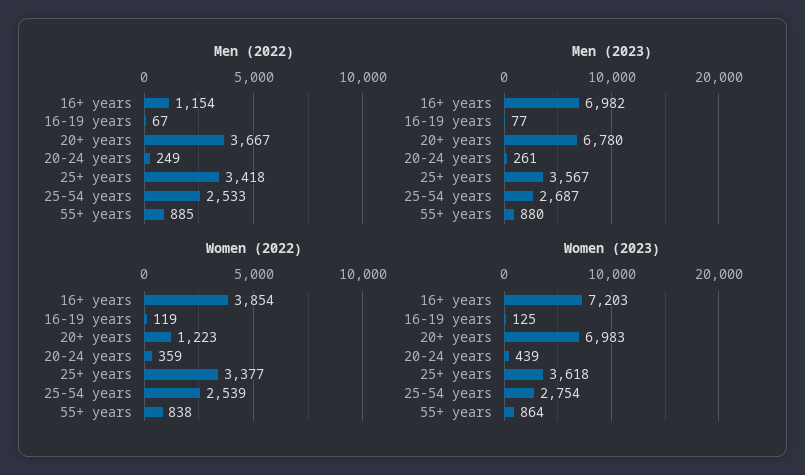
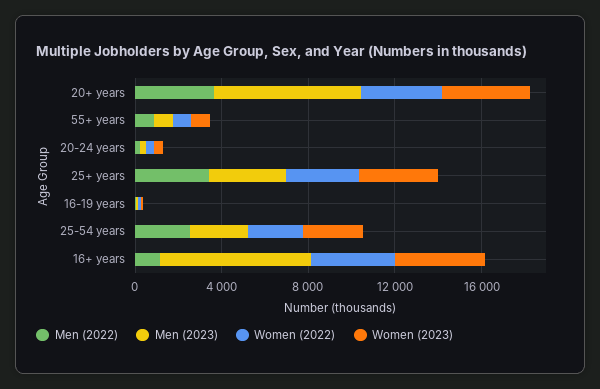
Women (2022), 20+ years: 1223 -> 4000
Women (2023), 16+ years: 7203 -> 4000
Women (2023), 20+ years: 6983 -> 4000

